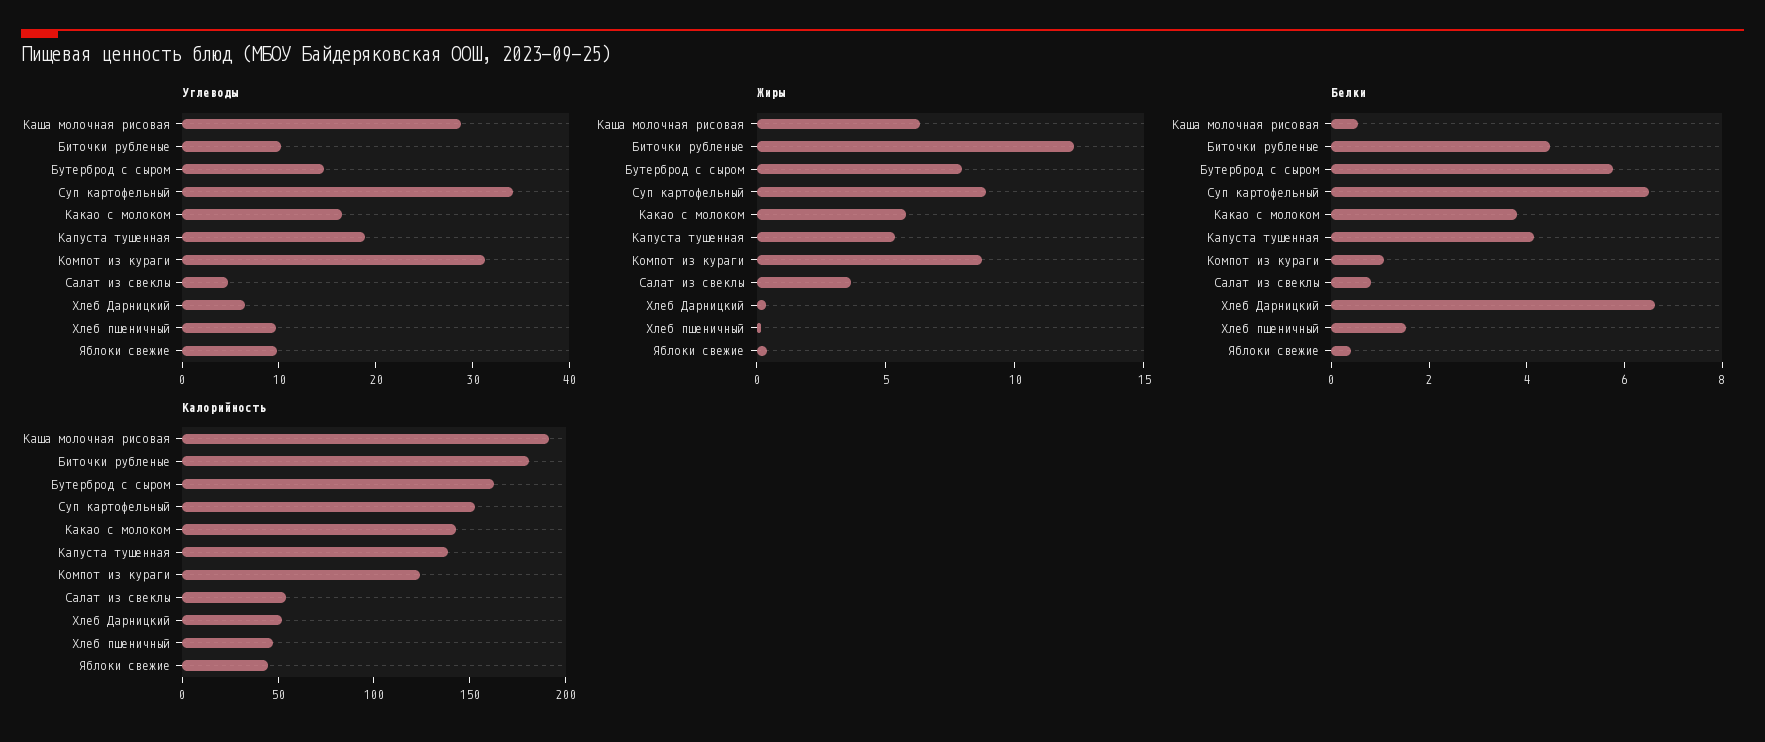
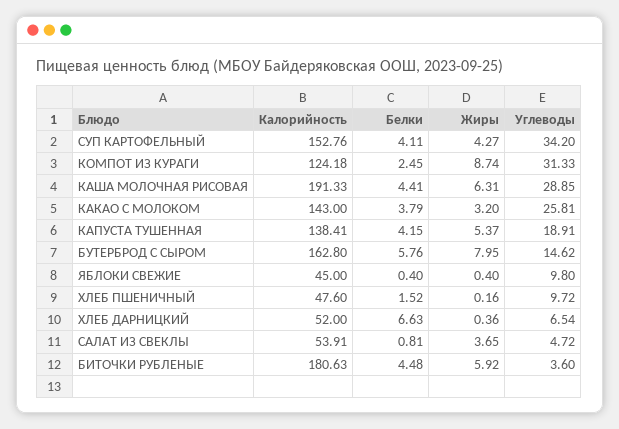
Углеводы, Биточки рубленые: 10 -> 3.6
Углеводы, Какао с молоком: 16 -> 25.81
Жиры, Биточки рубленые: 12 -> 5.92
Жиры, Суп картофельный: 9 -> 4.27
Жиры, Какао с молоком: 6 -> 3.2
Белки, Каша молочная рисовая: 0.5 -> 4.41
Белки, Суп картофельный: 6.5 -> 4.11
Белки, Компот из кураги: 1 -> 2.45

